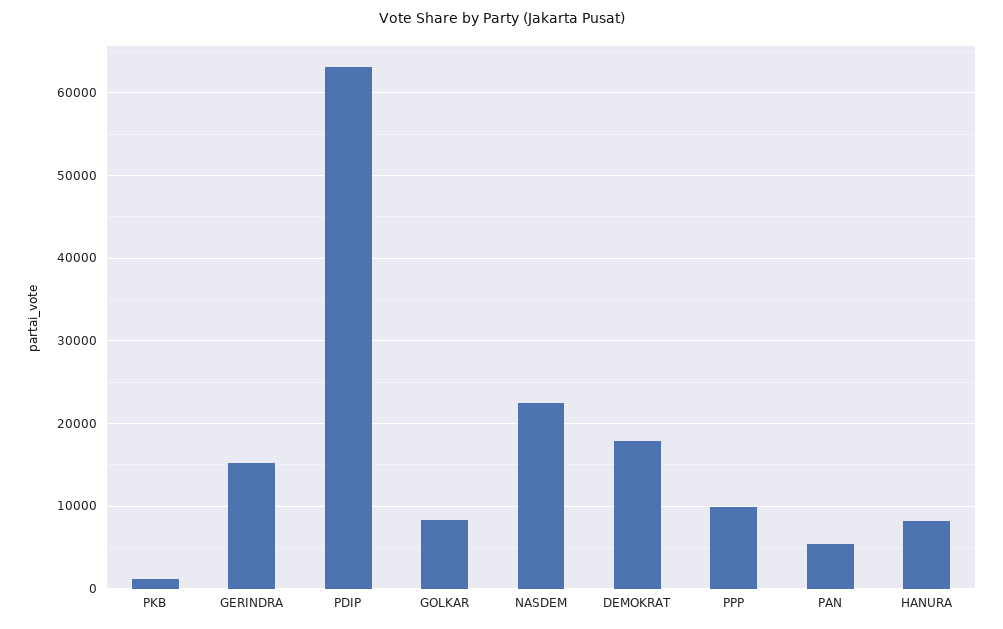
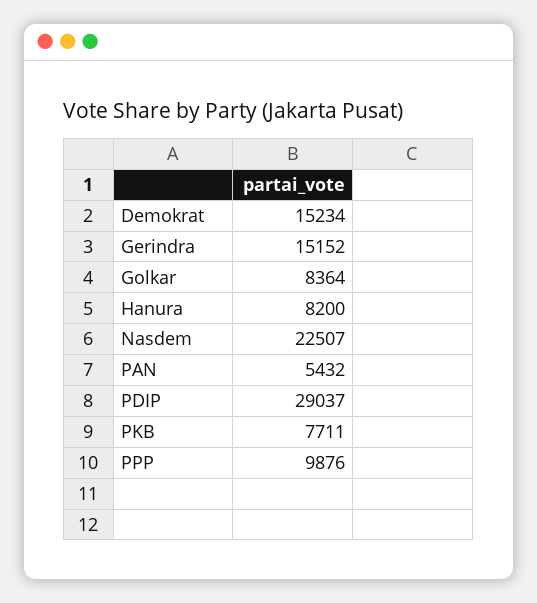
PKB: 1000 -> 7711
PDIP: 63000 -> 29037
DEMOKRAT: 18000 -> 15234

